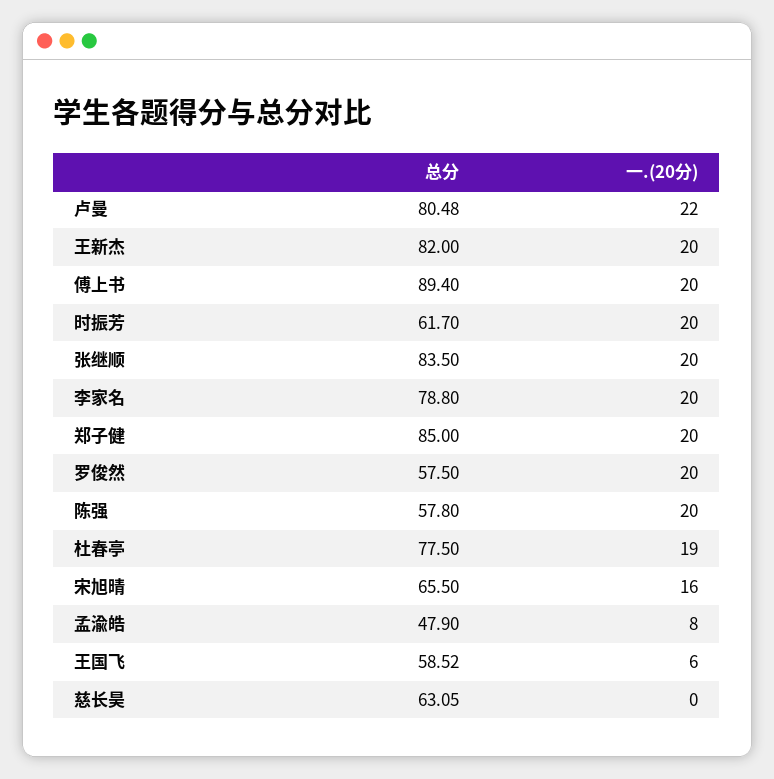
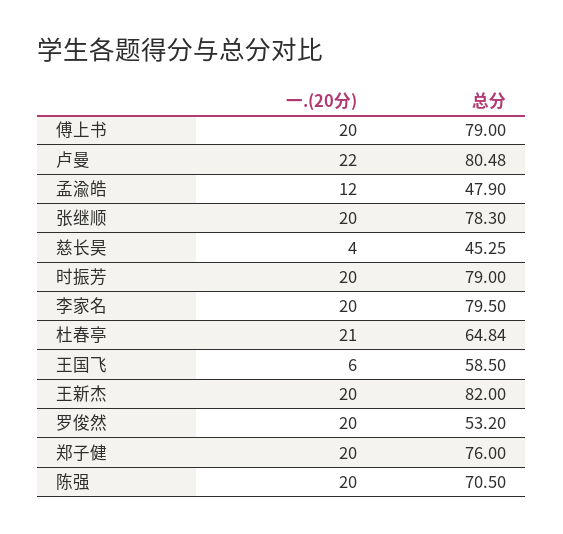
总分, 傅上书: 89.4 -> 79
总分, 时振芳: 61.7 -> 79
总分, 张继顺: 83.5 -> 78.3
总分, 李家名: 78.8 -> 79.5
总分, 郑子健: 85 -> 76
总分, 罗俊然: 57.5 -> 53.2
总分, 陈强: 57.8 -> 70.5
总分, 杜春亭: 77.5 -> 64.84
一.(20分), 杜春亭: 19 -> 21
总分, 宋旭晴: 65.5 -> none
一.(20分), 宋旭晴: 16 -> none
一.(20分), 孟渝皓: 8 -> 12
总分, 王国飞: 58.52 -> 58.5
总分, 慈长昊: 63.05 -> 45.25
一.(20分), 慈长昊: 0 -> 4

